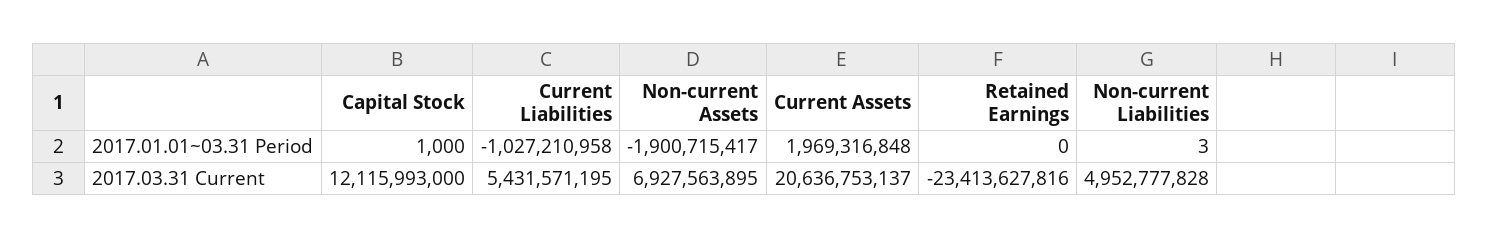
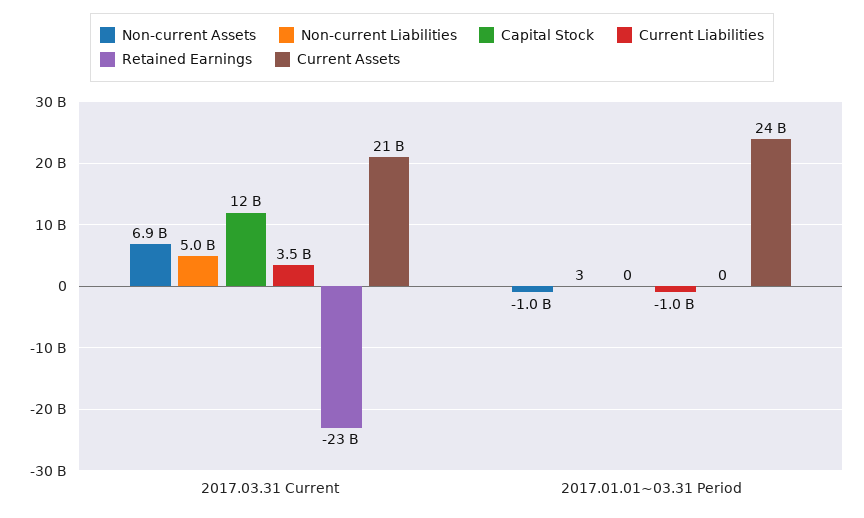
Capital Stock, 2017.01.01~03.31 Period: 1000 -> 0
Non-current Assets, 2017.01.01~03.31 Period: -1900715417 -> -1000000000
Current Assets, 2017.01.01~03.31 Period: 1969316848 -> 24000000000
Current Liabilities, 2017.03.31 Current: 5431571195 -> 3500000000

